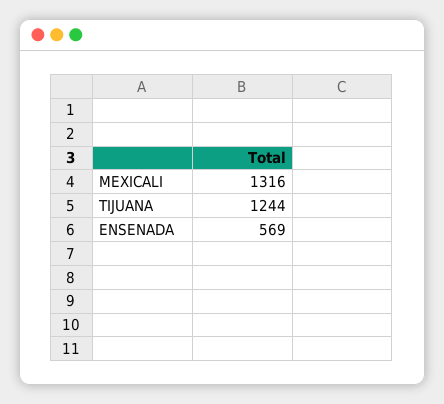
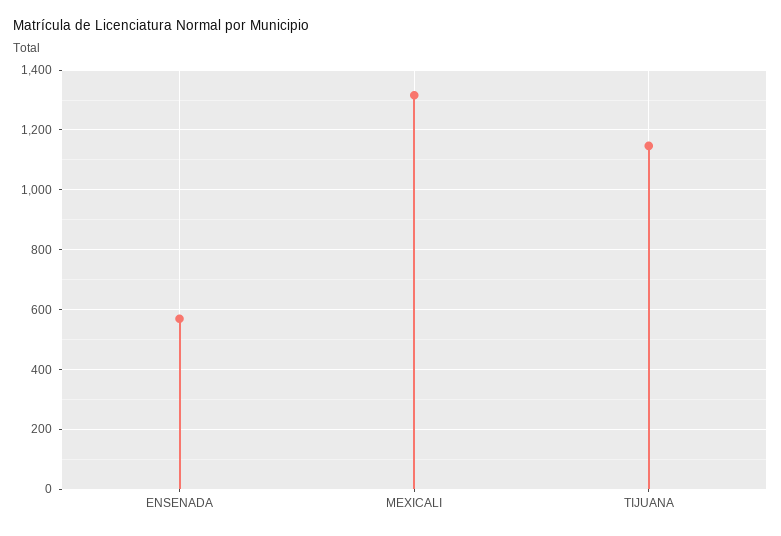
TIJUANA: 1244 -> 1150

